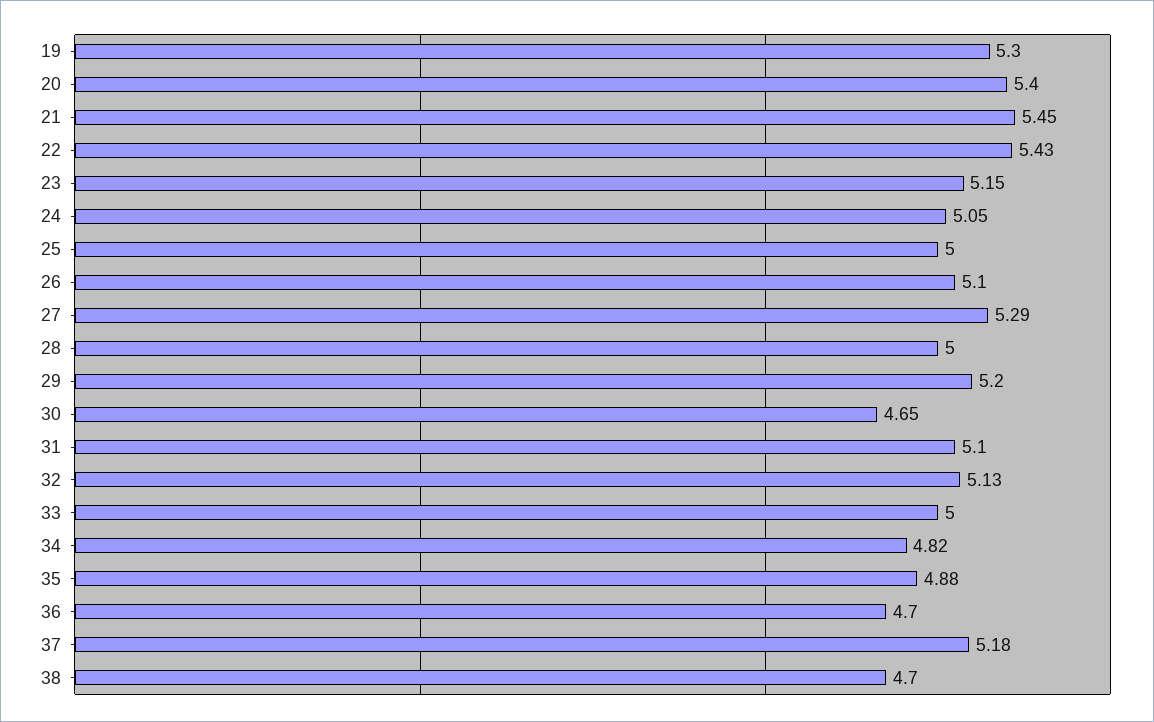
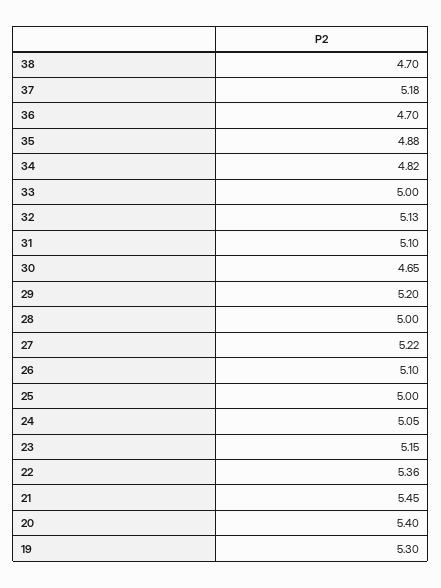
22: 5.43 -> 5.36
27: 5.29 -> 5.22

